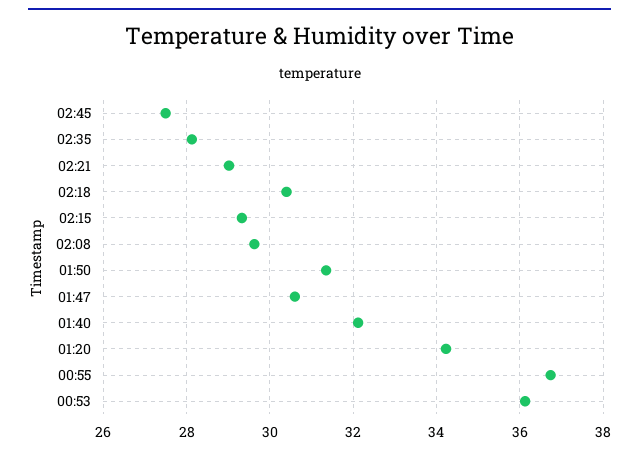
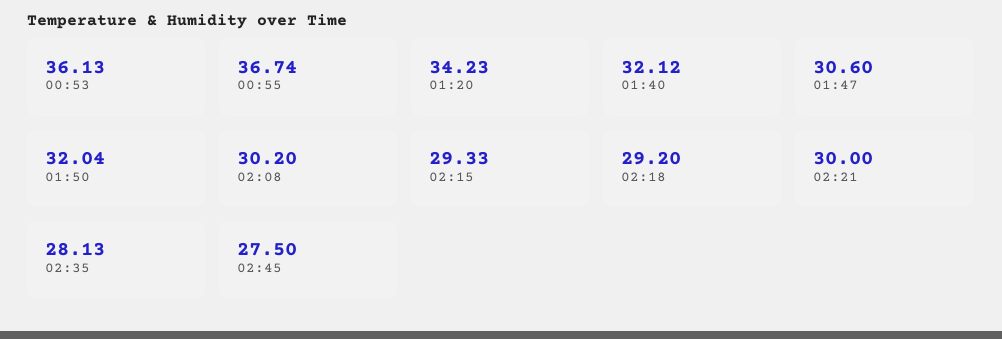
02:21: 29 -> 30
02:18: 30.4 -> 29.2
02:08: 29.6 -> 30.2
01:50: 31.4 -> 32.04

